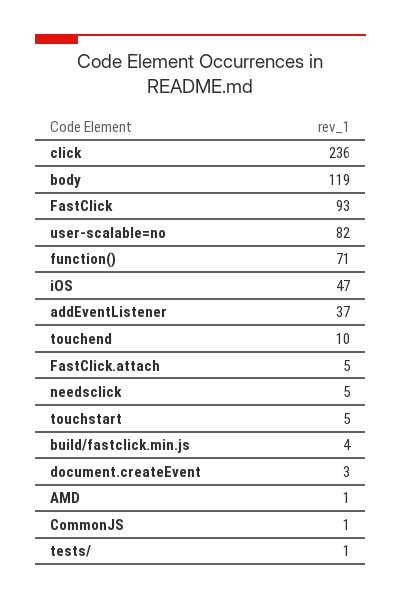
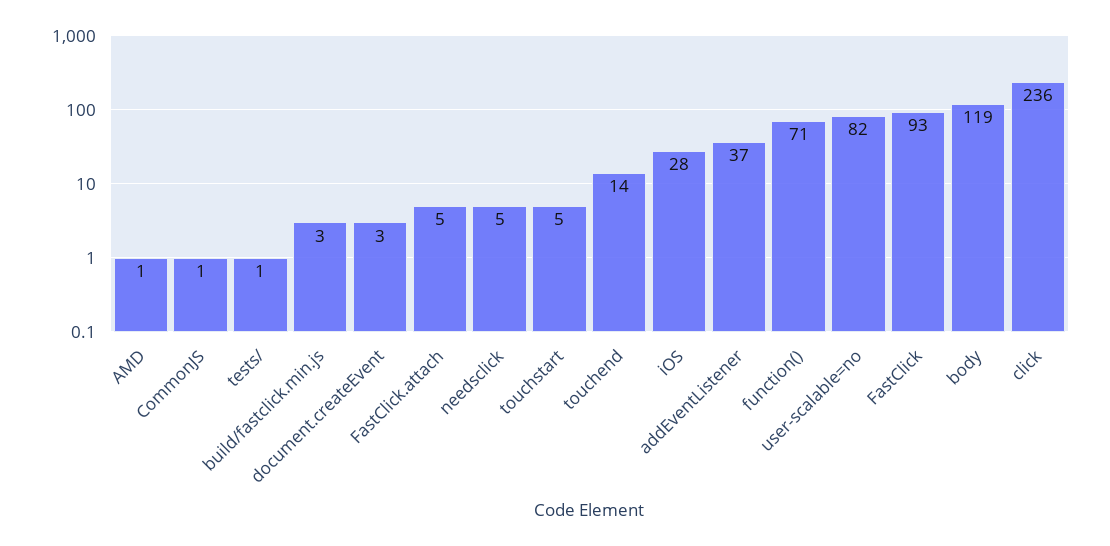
iOS: 47 -> 28
touchend: 10 -> 14
build/fastclick.min.js: 4 -> 3

